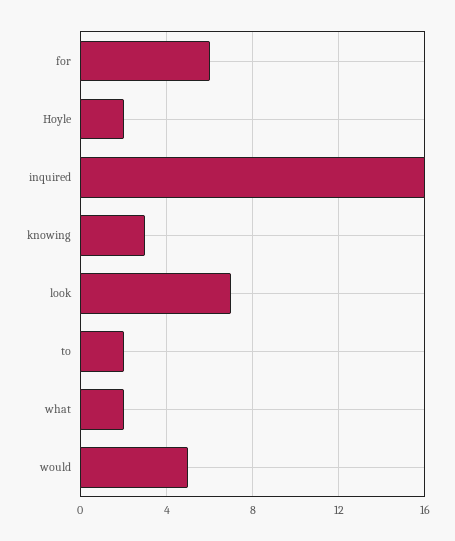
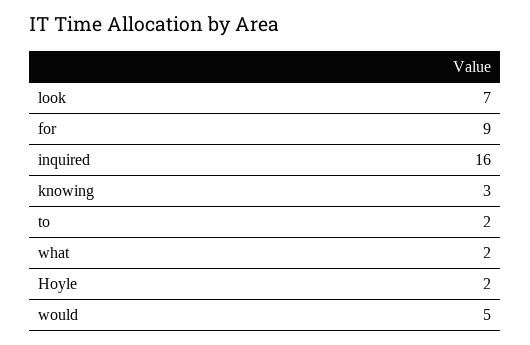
for: 6 -> 9

